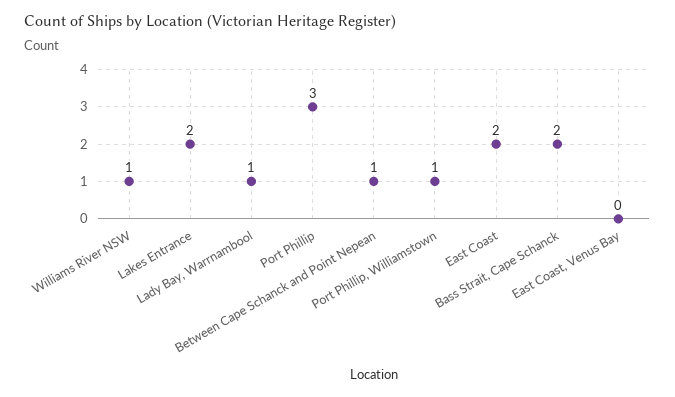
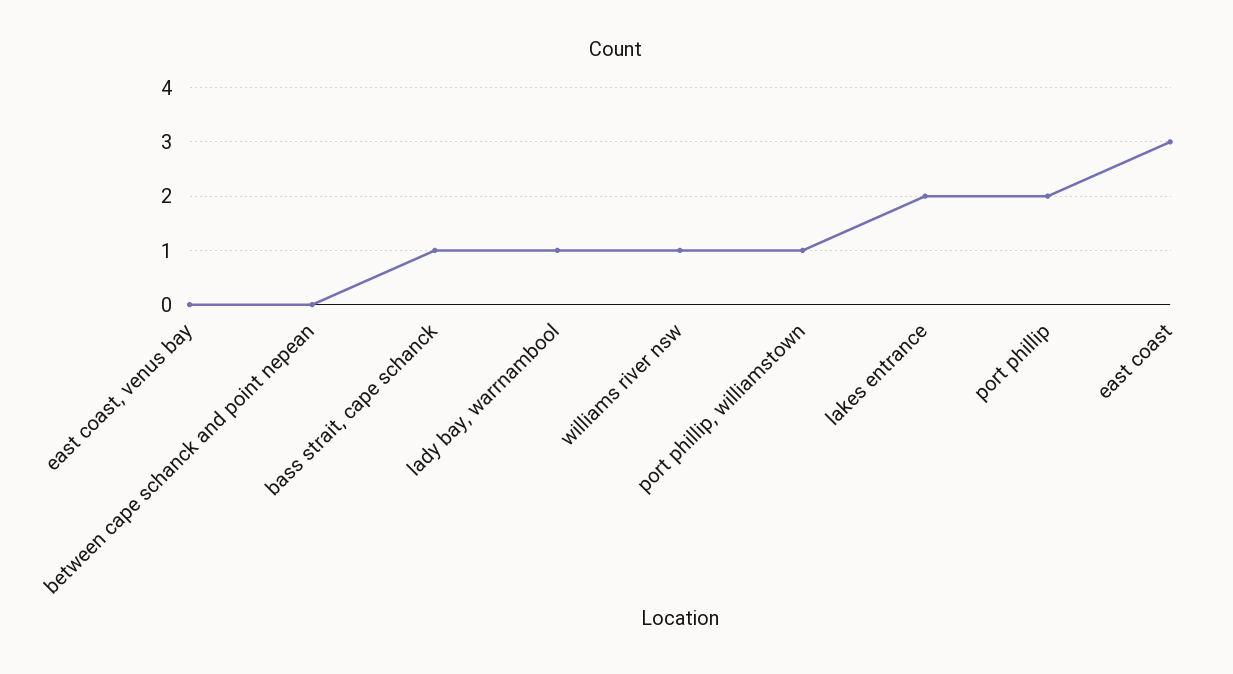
Port Phillip: 3 -> 2
Between Cape Schanck and Point Nepean: 1 -> 0
East Coast: 2 -> 3
Bass Strait, Cape Schanck: 2 -> 1

